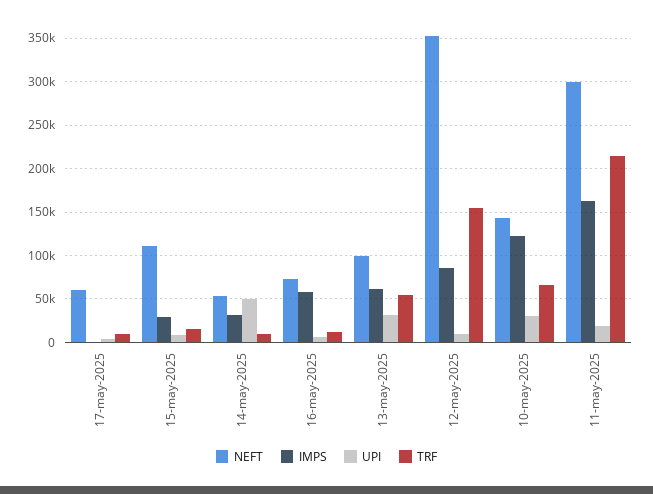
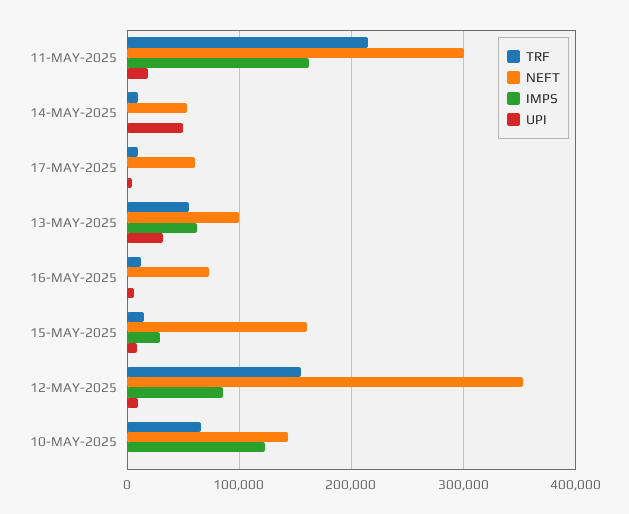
NEFT, 15-may-2025: 110000 -> 160000
IMPS, 14-may-2025: 30000 -> 0
IMPS, 16-may-2025: 60000 -> 0
UPI, 10-may-2025: 30000 -> 0

